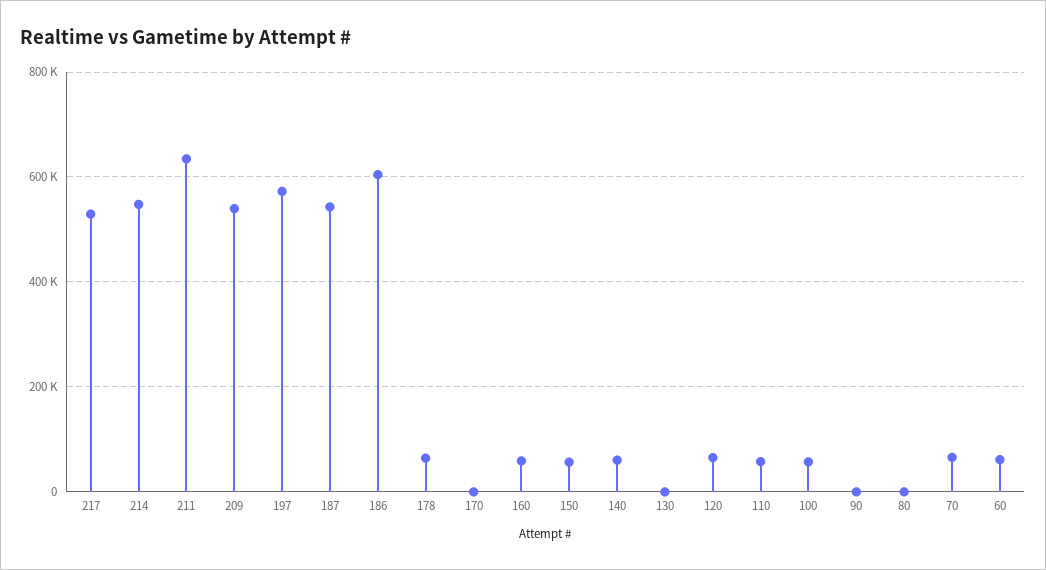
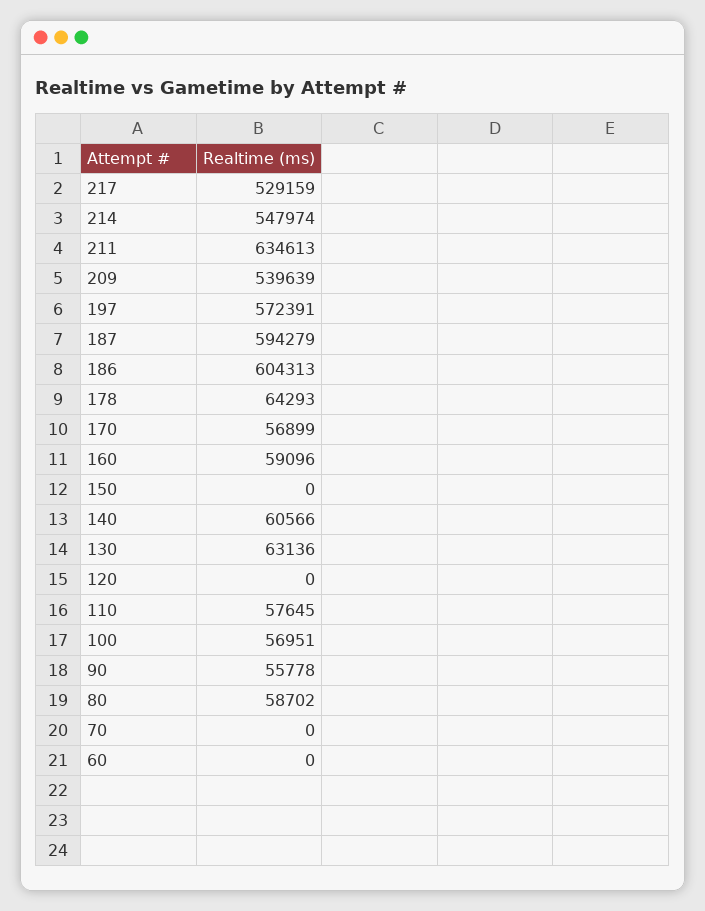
187: 540000 -> 594279
170: 0 -> 56899
150: 60000 -> 0
130: 0 -> 63136
120: 60000 -> 0
90: 0 -> 55778
80: 0 -> 58702
70: 60000 -> 0
60: 60000 -> 0

